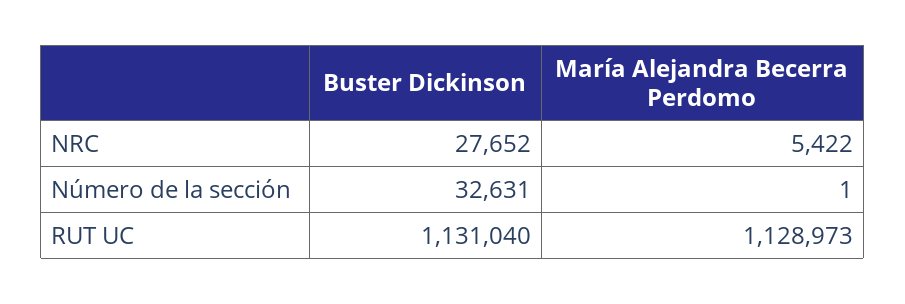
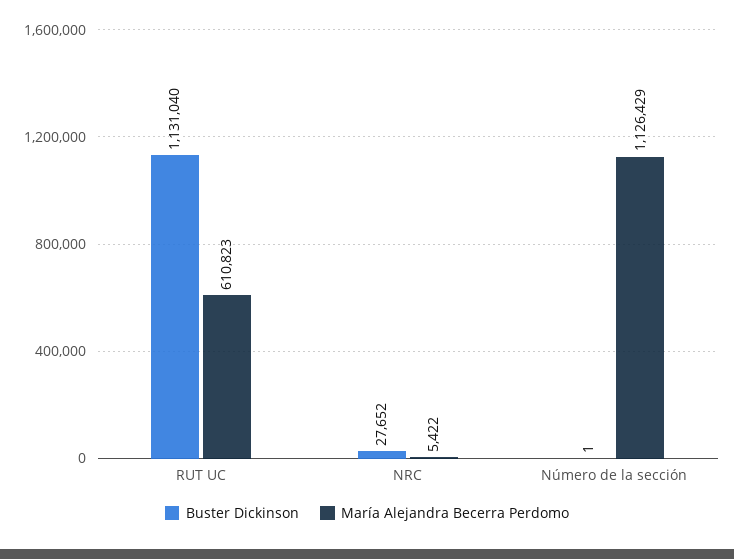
Buster Dickinson, Número de la sección: 32631 -> 1
María Alejandra Becerra Perdomo, Número de la sección: 1 -> 1126429
María Alejandra Becerra Perdomo, RUT UC: 1128973 -> 610823

